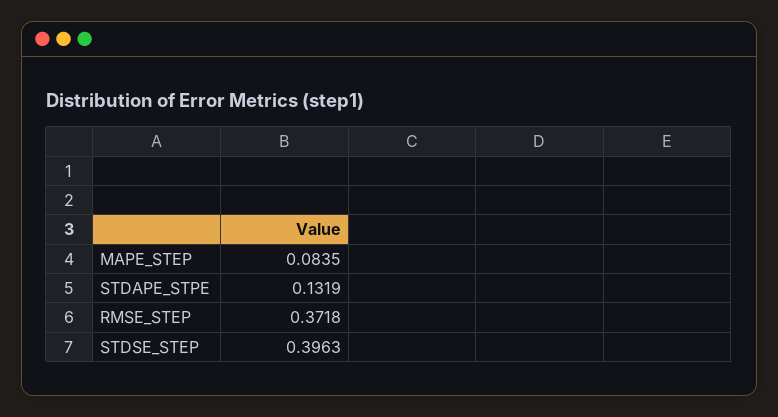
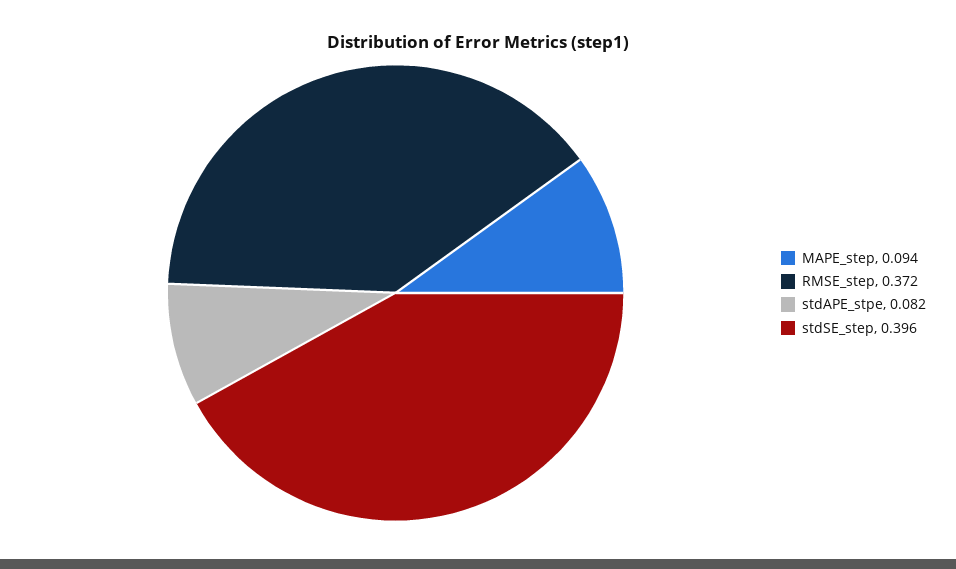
MAPE_STEP: 0.0835 -> 0.094
STDAPE_STPE: 0.1319 -> 0.082

